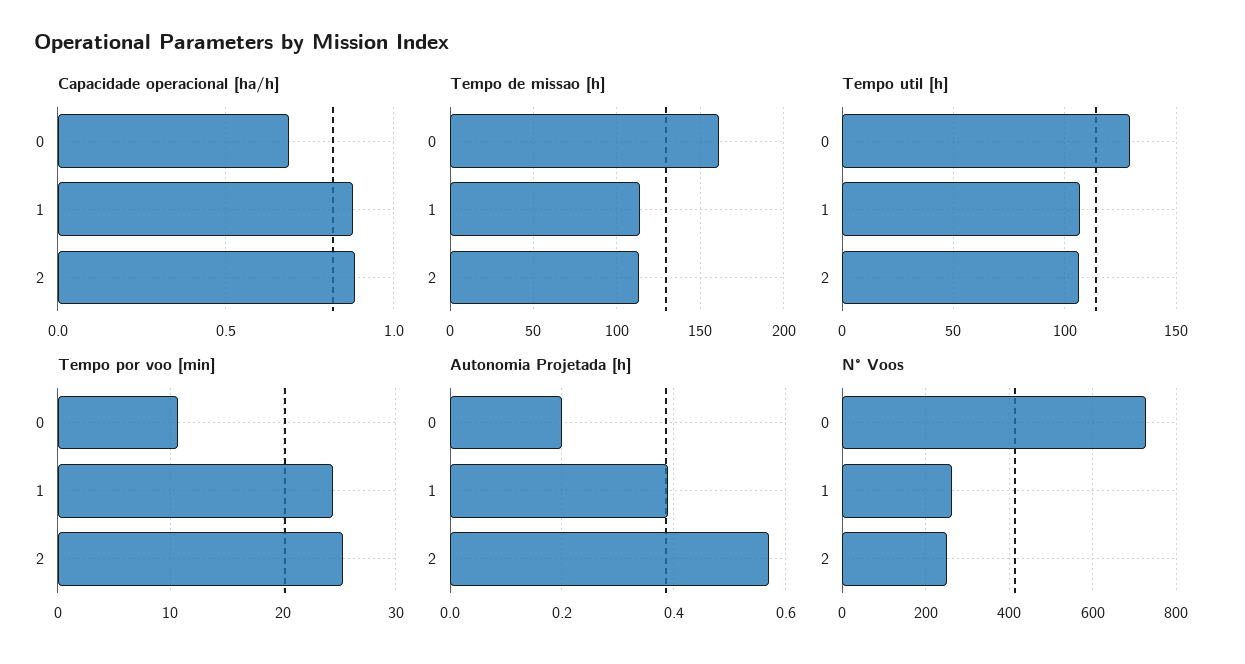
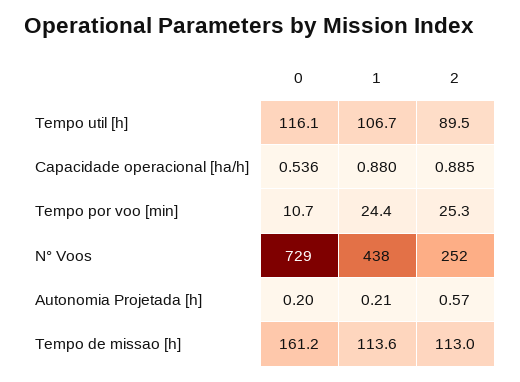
Capacidade operacional [ha/h], 0: 0.7 -> 0.536
Tempo util [h], 0: 130 -> 116.1
Tempo util [h], 2: 105 -> 89.5
Autonomia Projetada [h], 1: 0.4 -> 0.21
N° Voos, 1: 260 -> 438

